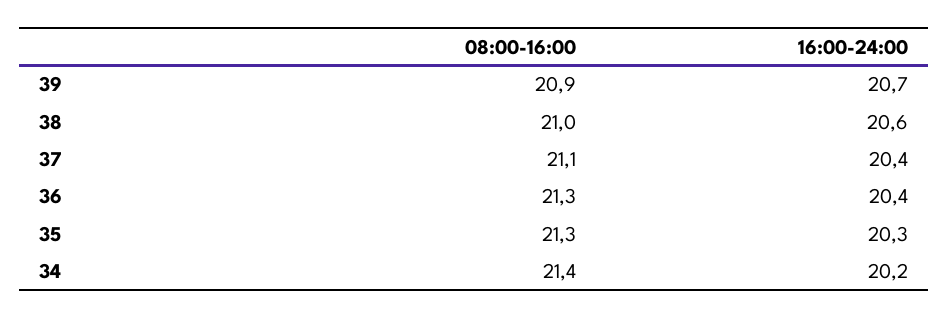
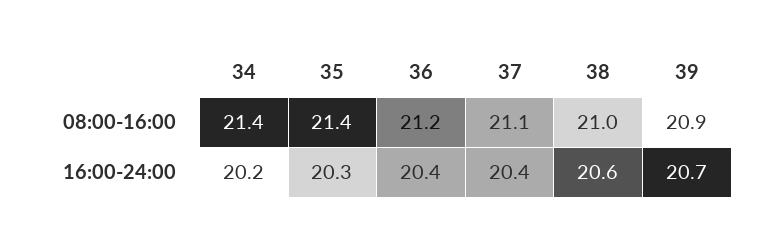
08:00-16:00, 36: 21.3 -> 21.2
08:00-16:00, 35: 21.3 -> 21.4

